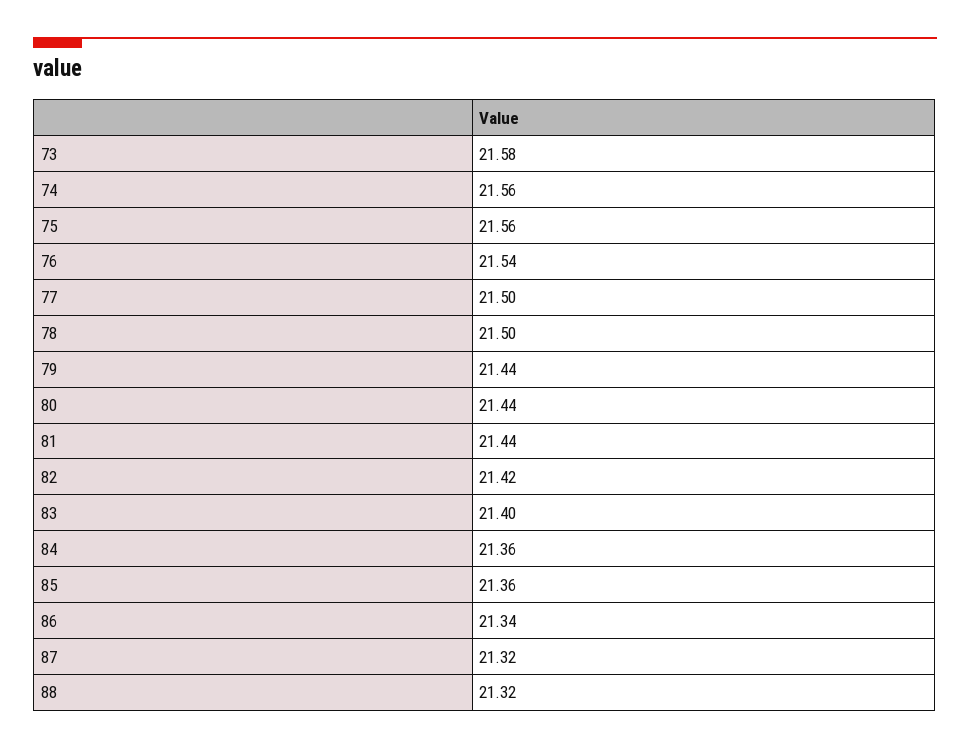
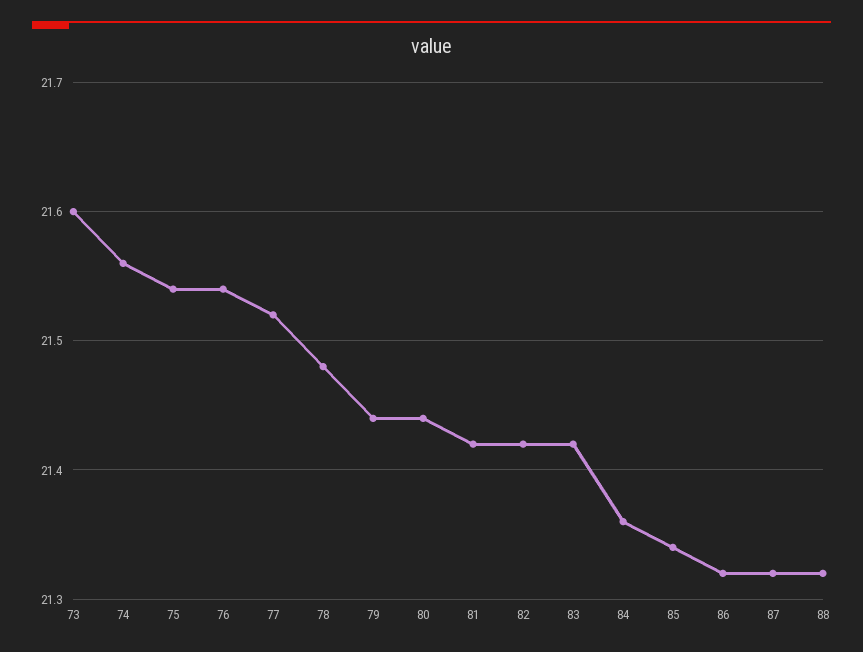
73: 21.58 -> 21.6
75: 21.56 -> 21.54
77: 21.5 -> 21.52
78: 21.5 -> 21.48
81: 21.44 -> 21.42
83: 21.4 -> 21.42
85: 21.36 -> 21.34
86: 21.34 -> 21.32

